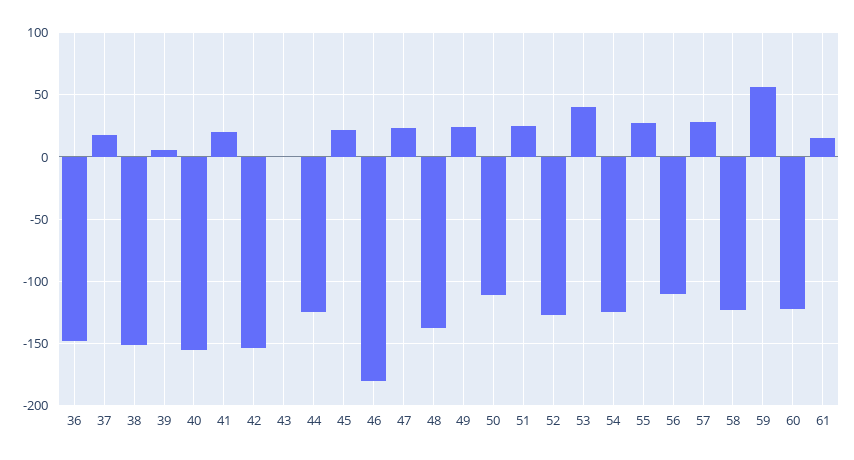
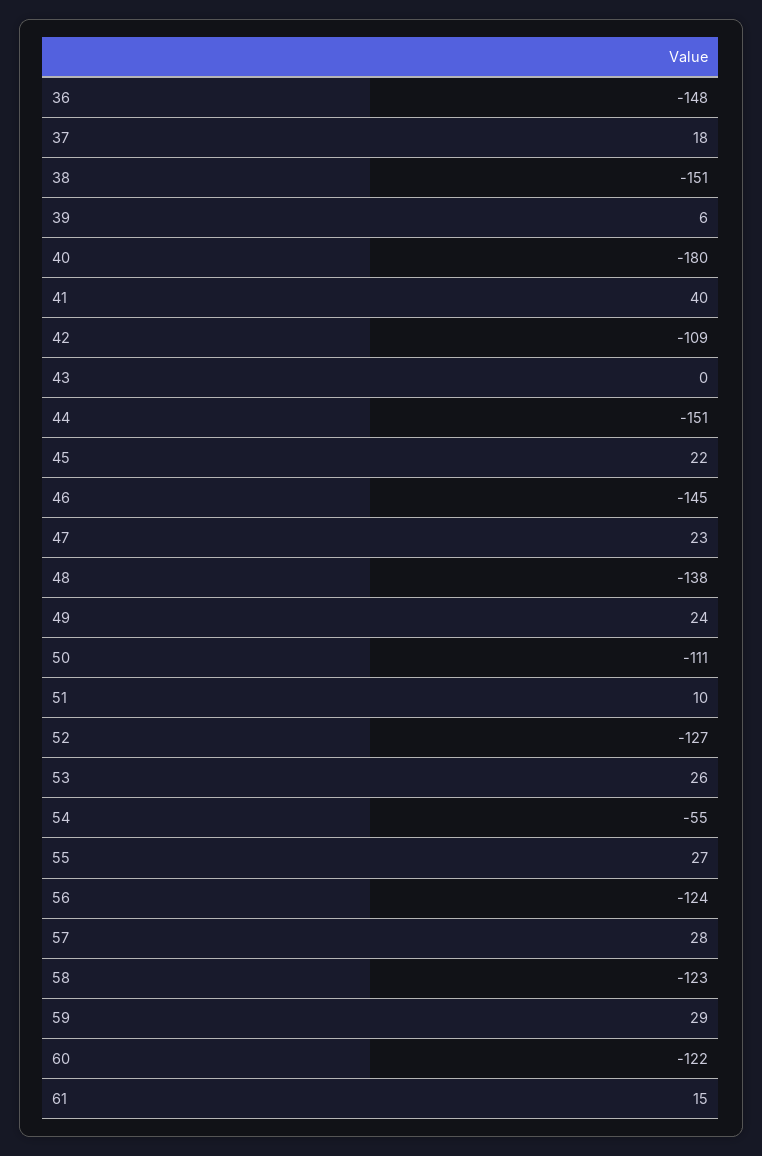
40: -155 -> -180
41: 20 -> 40
42: -155 -> -109
44: -125 -> -151
46: -180 -> -145
51: 25 -> 10
53: 40 -> 26
54: -125 -> -55
56: -110 -> -124
59: 55 -> 29

